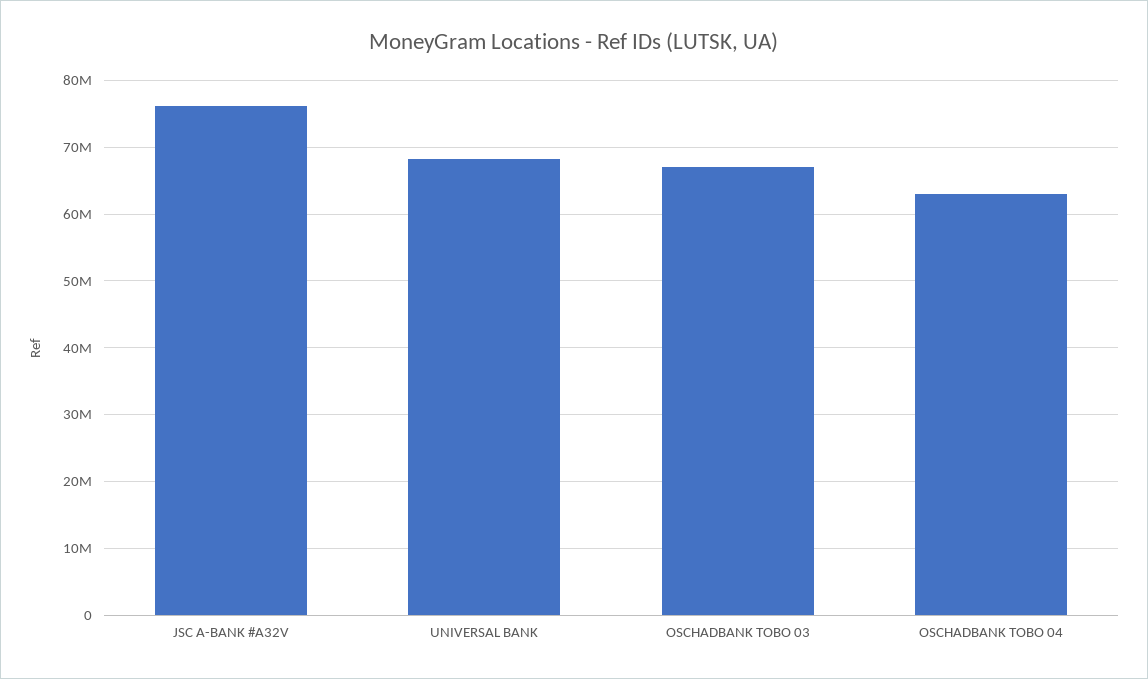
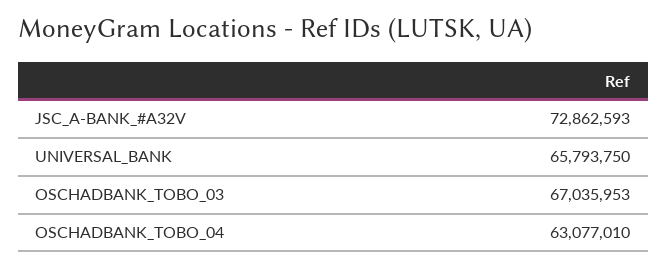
JSC A-BANK #A32V: 76000000 -> 72862593
UNIVERSAL BANK: 68000000 -> 65793750

